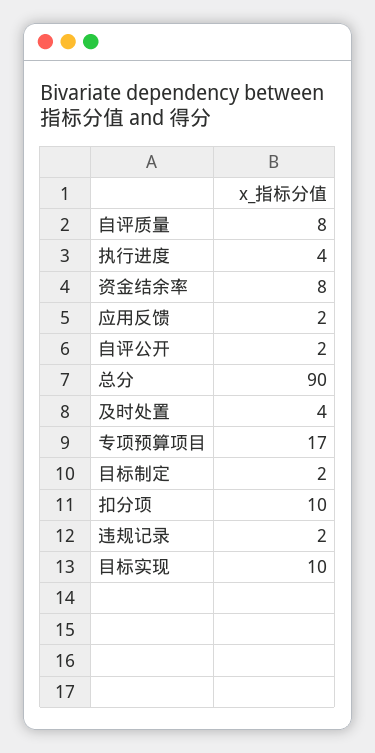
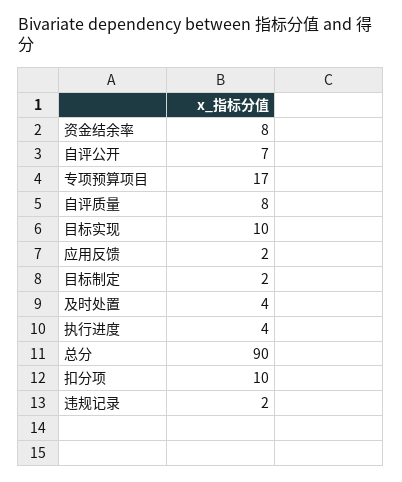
自评公开: 2 -> 7

